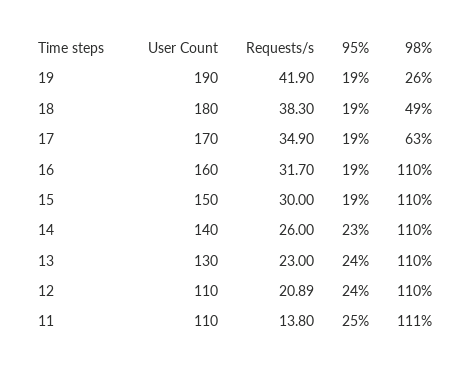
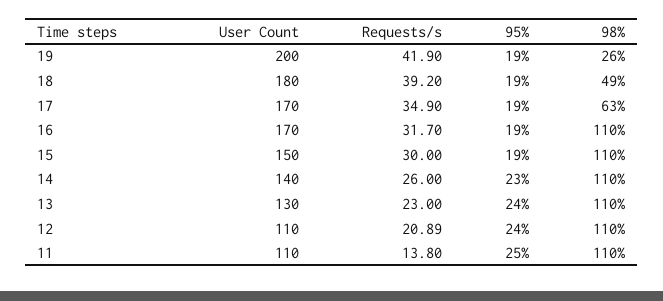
User Count, 19: 190 -> 200
Requests/s, 18: 38.3 -> 39.2
User Count, 16: 160 -> 170
98%, 11: 111 -> 110

